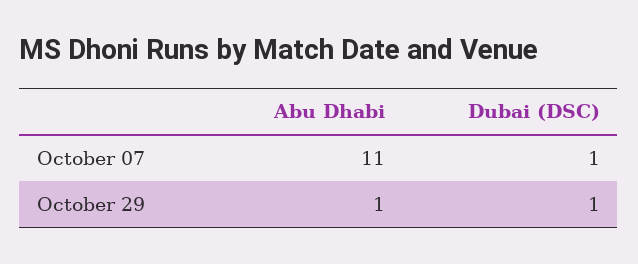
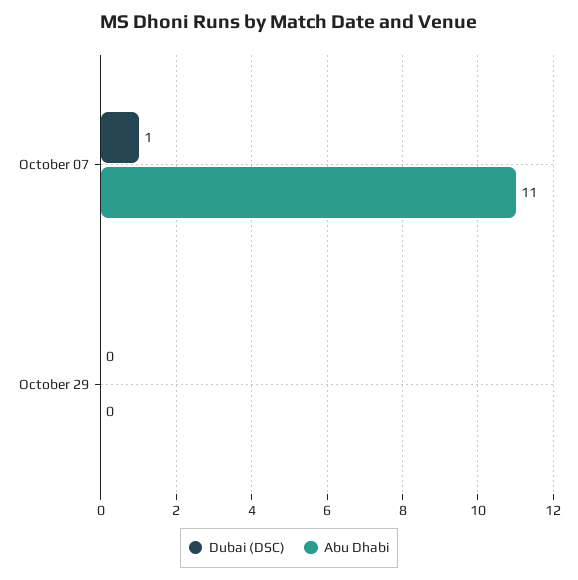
Abu Dhabi, October 29: 1 -> 0
Dubai (DSC), October 29: 1 -> 0

